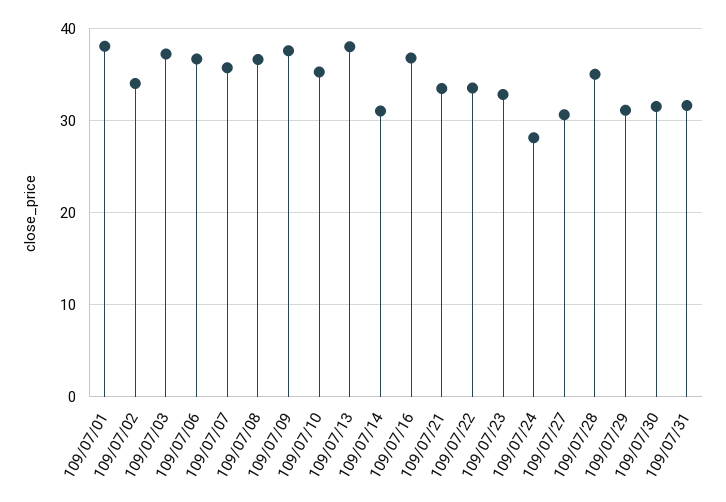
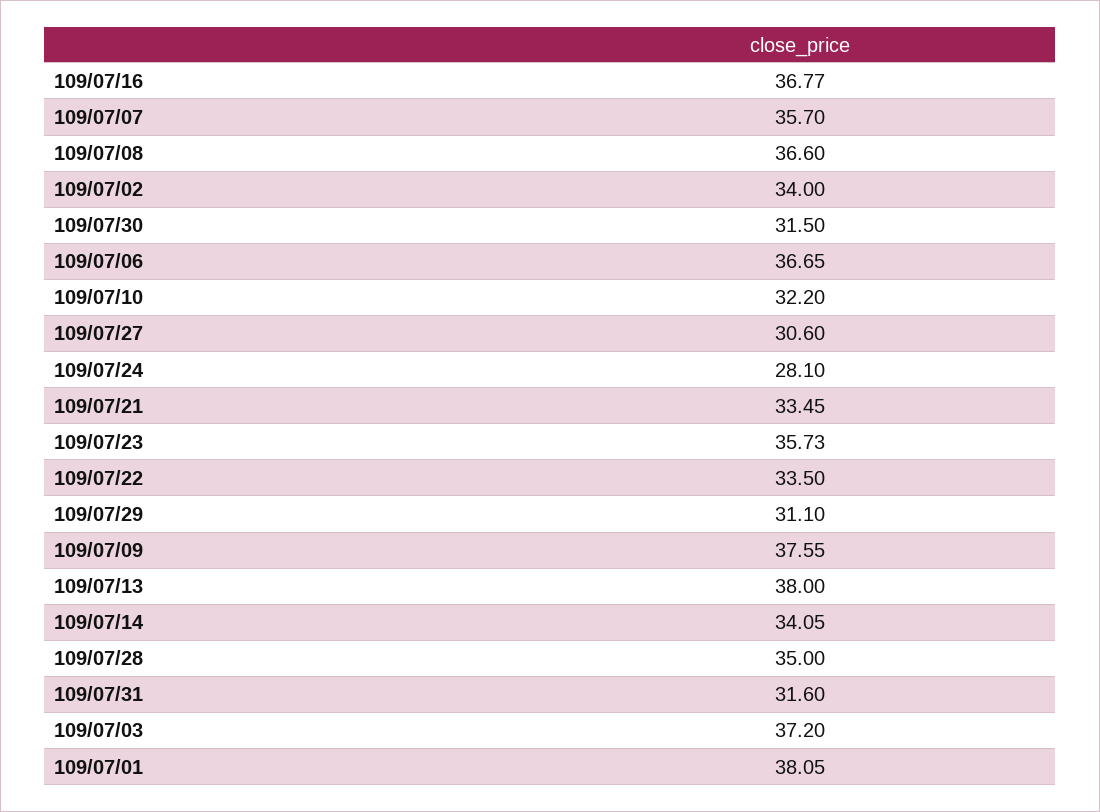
109/07/10: 35 -> 32.2
109/07/14: 31 -> 34.05
109/07/23: 33 -> 35.73

